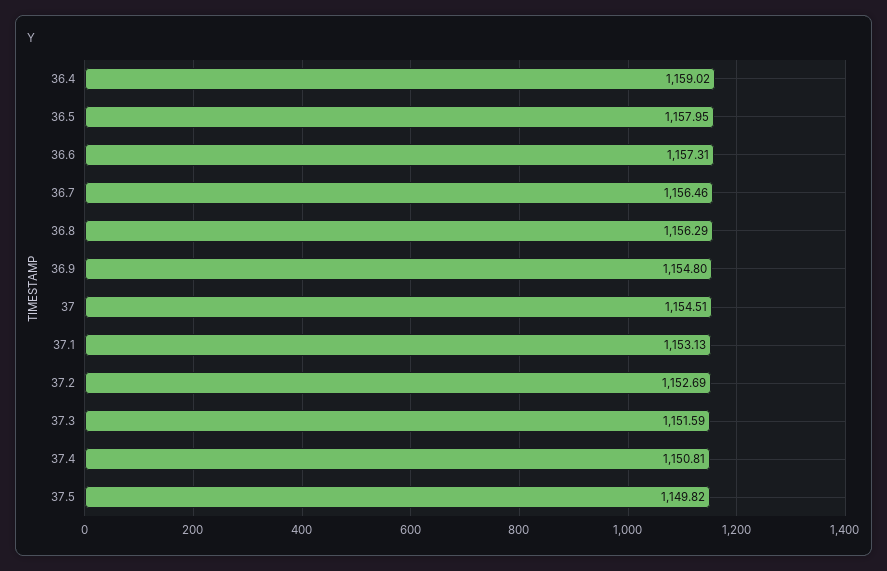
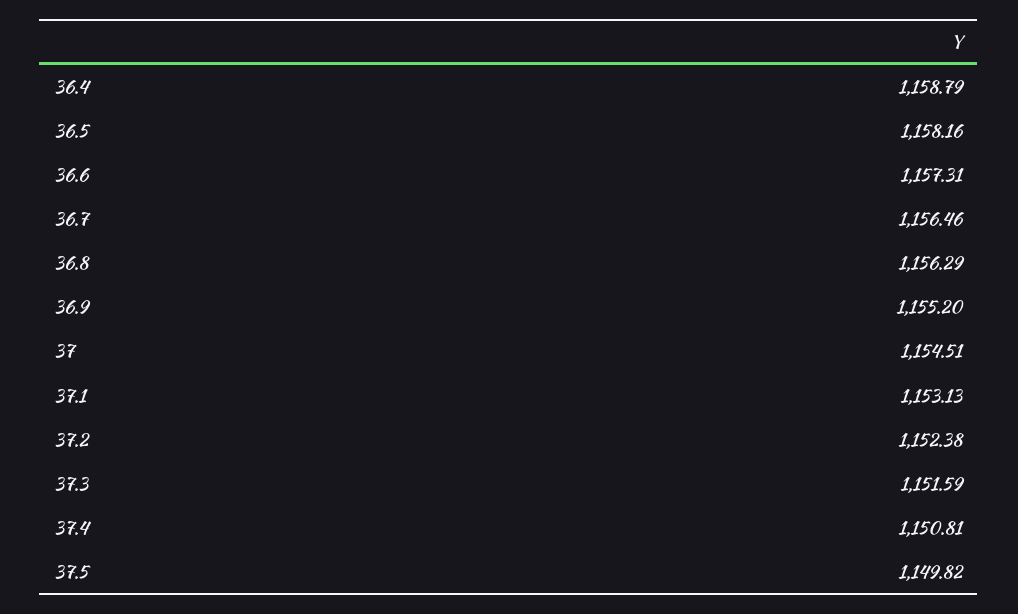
36.4: 1159.02 -> 1158.79
36.5: 1157.95 -> 1158.16
36.9: 1154.8 -> 1155.2
37.2: 1152.69 -> 1152.38

